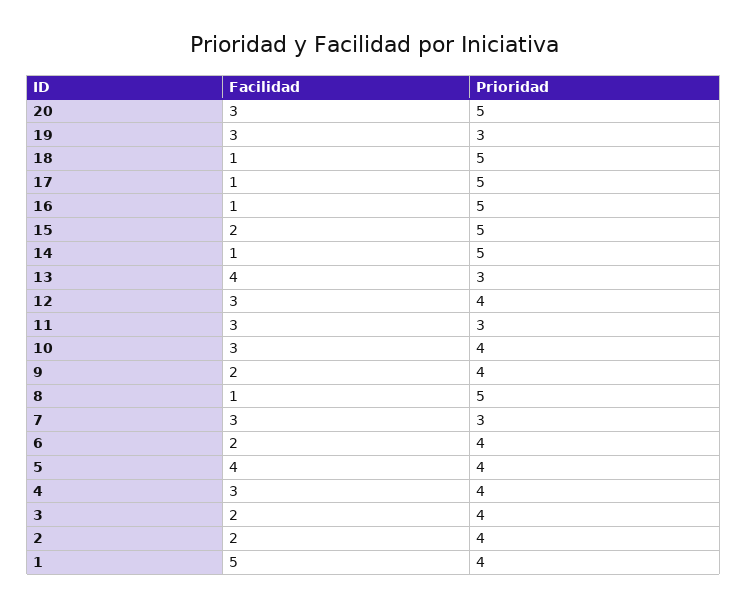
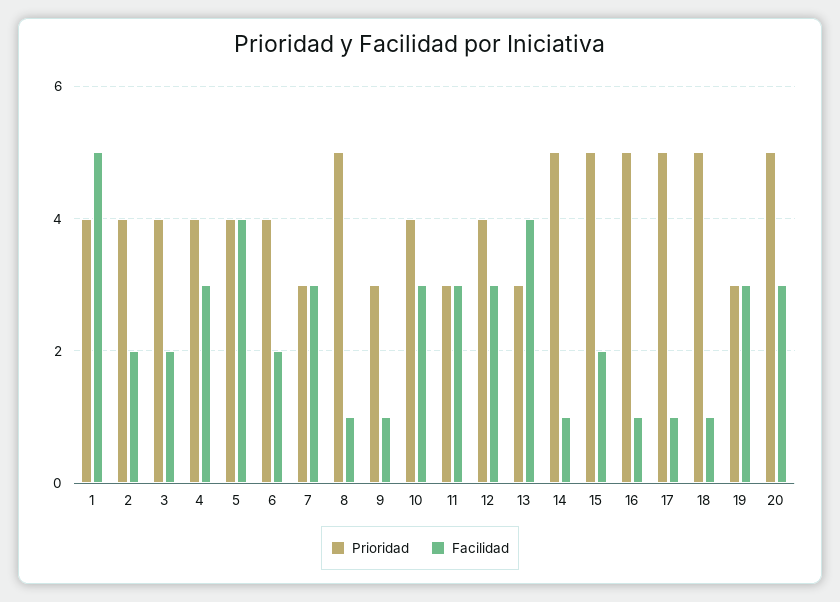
Facilidad, 9: 2 -> 1
Prioridad, 9: 4 -> 3

